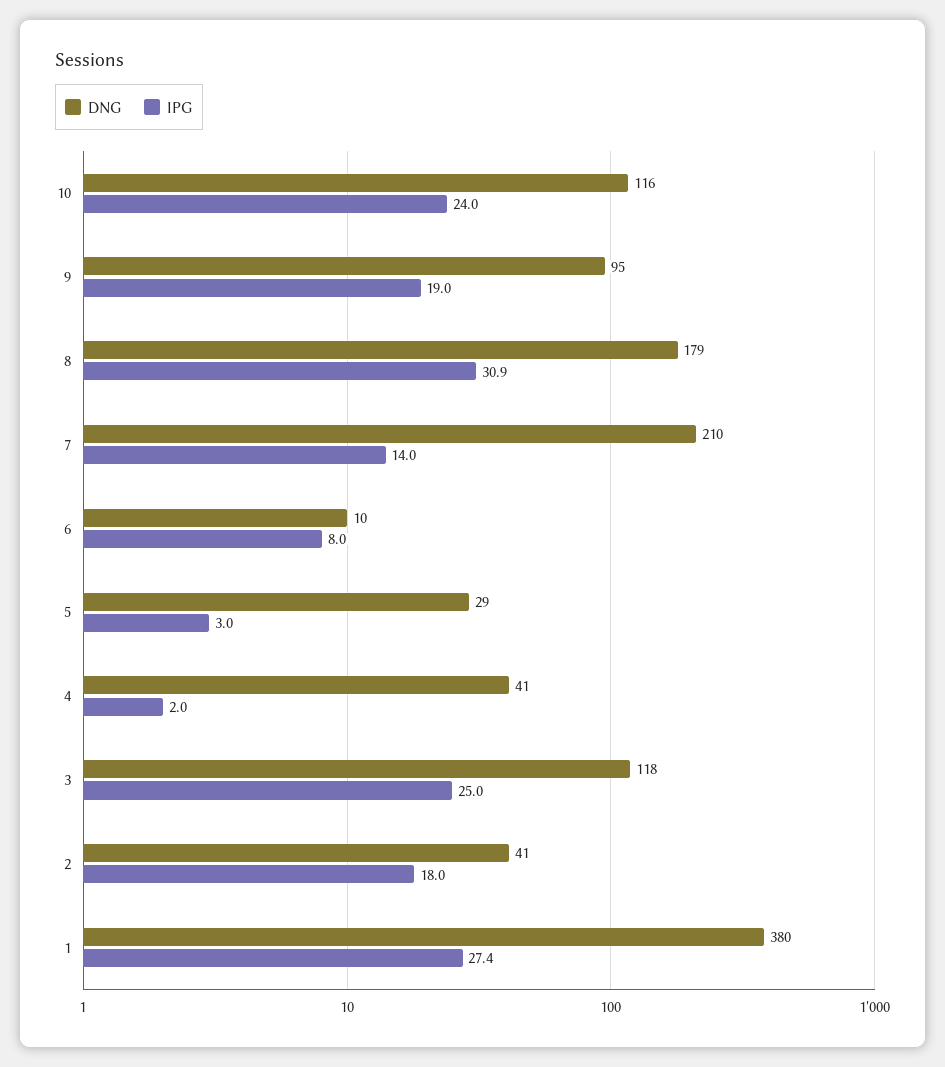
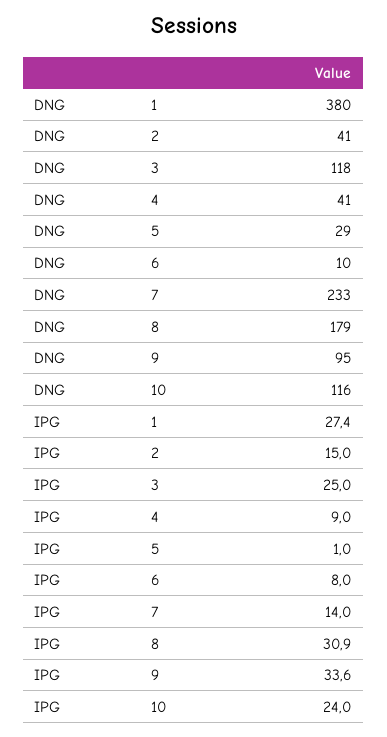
IPG, 9: 19 -> 33.6
DNG, 7: 210 -> 233
IPG, 5: 3 -> 1
IPG, 4: 2 -> 9
IPG, 2: 18 -> 15

